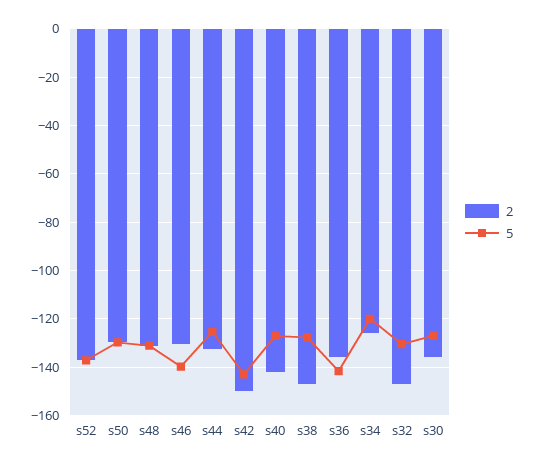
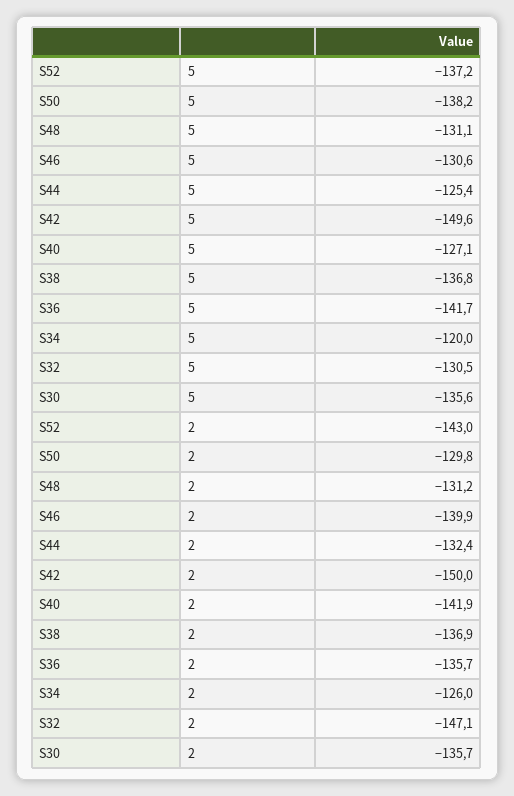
2, s52: -137.5 -> -143
5, s50: -130 -> -138.2
2, s46: -130 -> -139.9
5, s46: -140 -> -130.6
5, s42: -142.5 -> -149.6
2, s38: -147.5 -> -136.9
5, s38: -127.5 -> -136.8
5, s30: -127.5 -> -135.6

